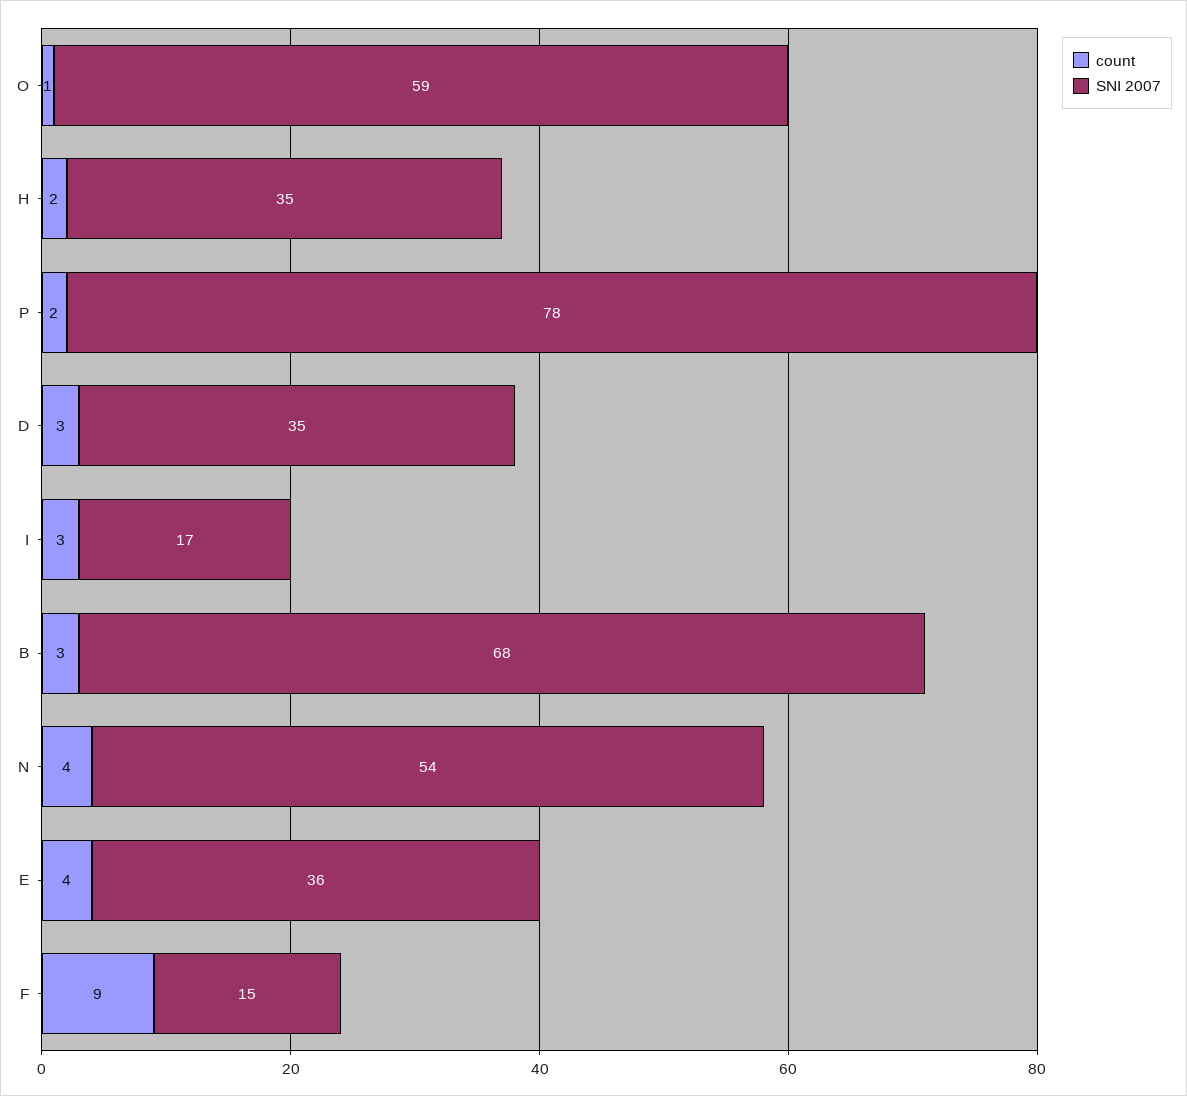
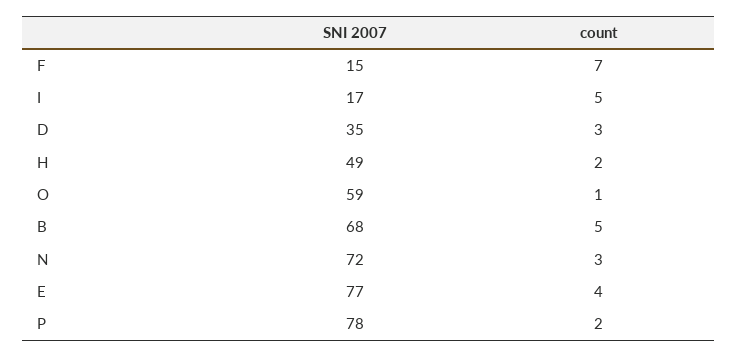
SNI 2007, H: 35 -> 49
count, I: 3 -> 5
count, B: 3 -> 5
count, N: 4 -> 3
SNI 2007, N: 54 -> 72
SNI 2007, E: 36 -> 77
count, F: 9 -> 7

